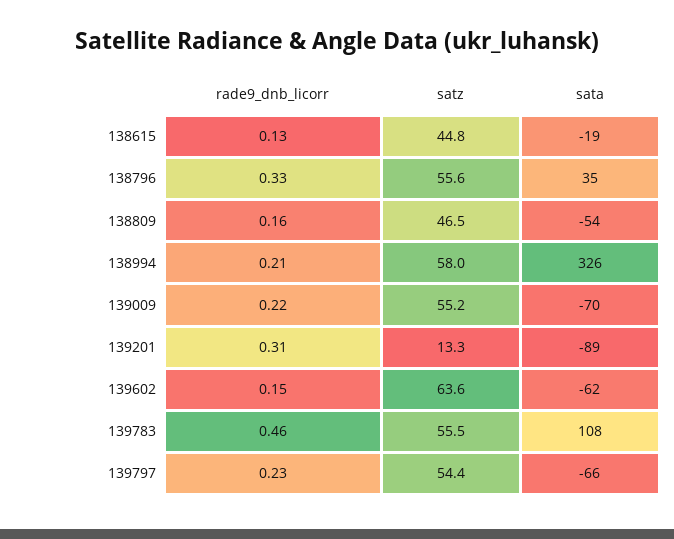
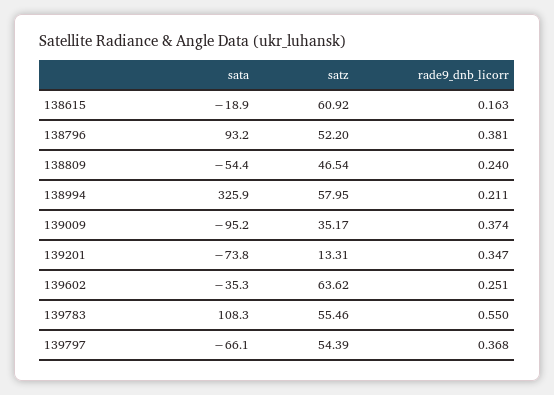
rade9_dnb_licorr, 138615: 0.13 -> 0.163
satz, 138615: 44.8 -> 60.92
rade9_dnb_licorr, 138796: 0.33 -> 0.381
satz, 138796: 55.6 -> 52.2
sata, 138796: 35 -> 93.2
rade9_dnb_licorr, 138809: 0.16 -> 0.24
rade9_dnb_licorr, 139009: 0.22 -> 0.374
satz, 139009: 55.2 -> 35.17
sata, 139009: -70 -> -95.2
rade9_dnb_licorr, 139201: 0.31 -> 0.347
sata, 139201: -89 -> -73.8
rade9_dnb_licorr, 139602: 0.15 -> 0.251
sata, 139602: -62 -> -35.3
rade9_dnb_licorr, 139783: 0.46 -> 0.55
rade9_dnb_licorr, 139797: 0.23 -> 0.368

